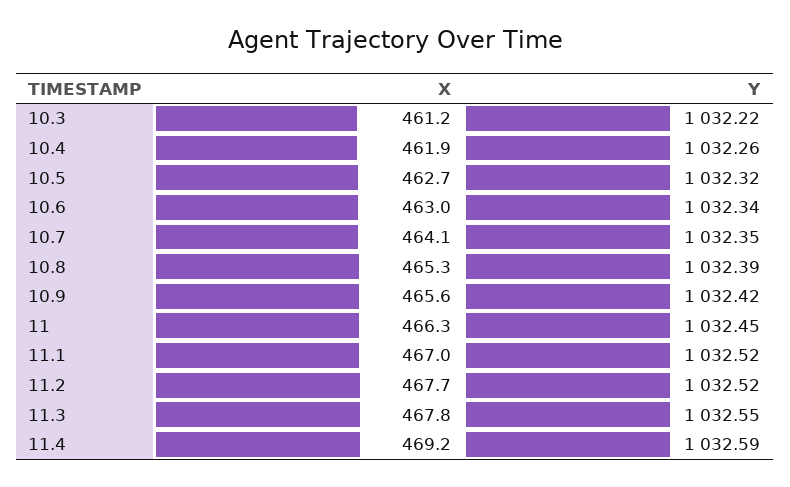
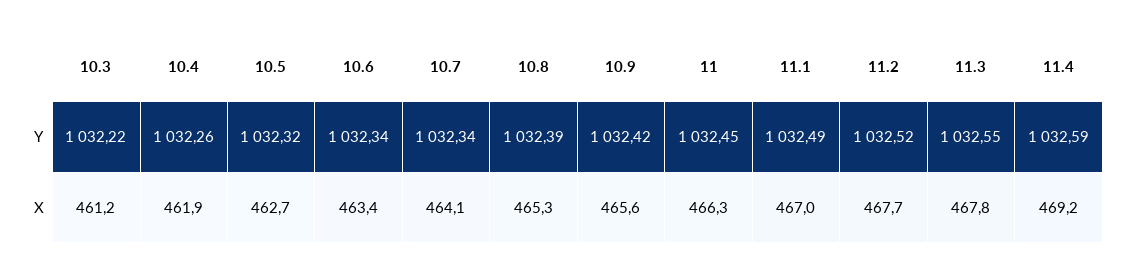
X, 10.6: 463 -> 463.4
Y, 10.7: 1032.35 -> 1032.34
Y, 11.1: 1032.52 -> 1032.49

